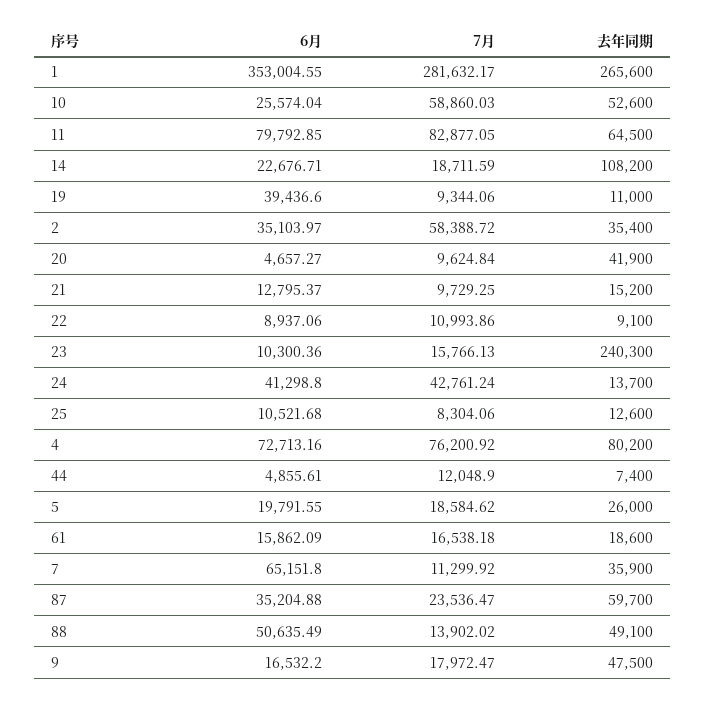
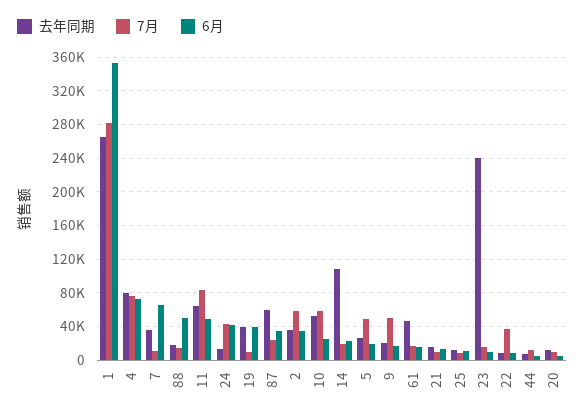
6月, 11: 79792.85 -> 50000
去年同期, 19: 11000 -> 40000
去年同期, 20: 41900 -> 10000
7月, 22: 10993.86 -> 40000
7月, 5: 18584.62 -> 50000
去年同期, 61: 18600 -> 50000
去年同期, 88: 49100 -> 20000
7月, 9: 17972.47 -> 50000
去年同期, 9: 47500 -> 20000

